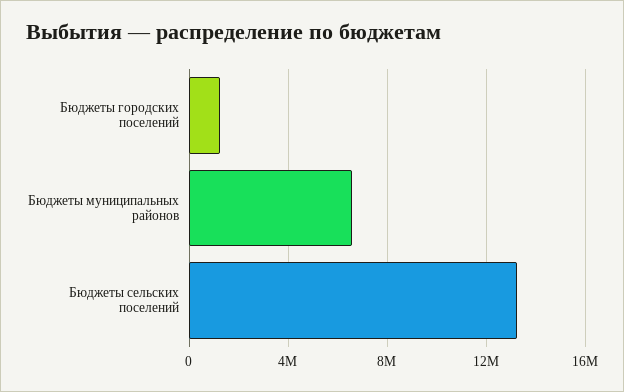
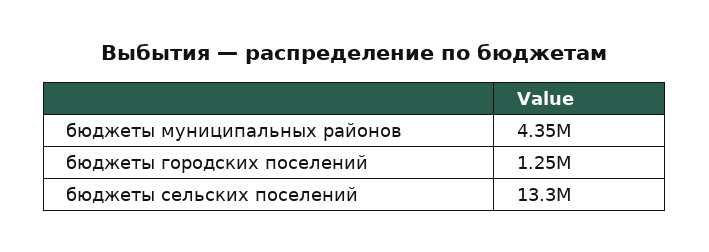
Бюджеты муниципальных районов: 6500000 -> 4350000

